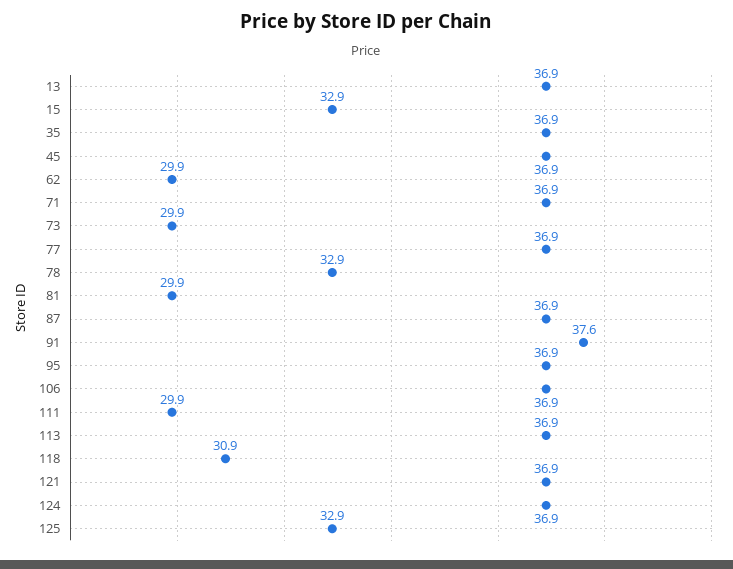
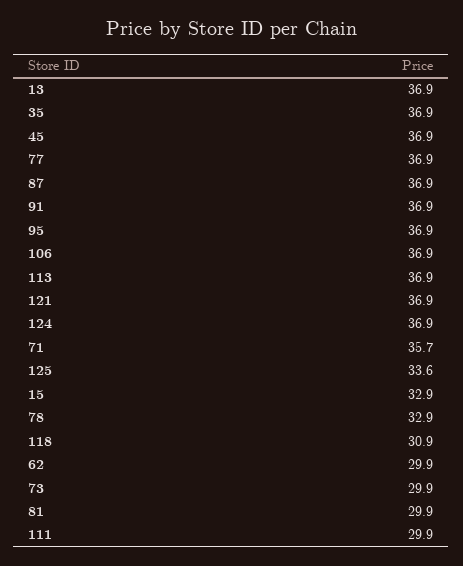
71: 36.9 -> 35.7
91: 37.6 -> 36.9
125: 32.9 -> 33.6

